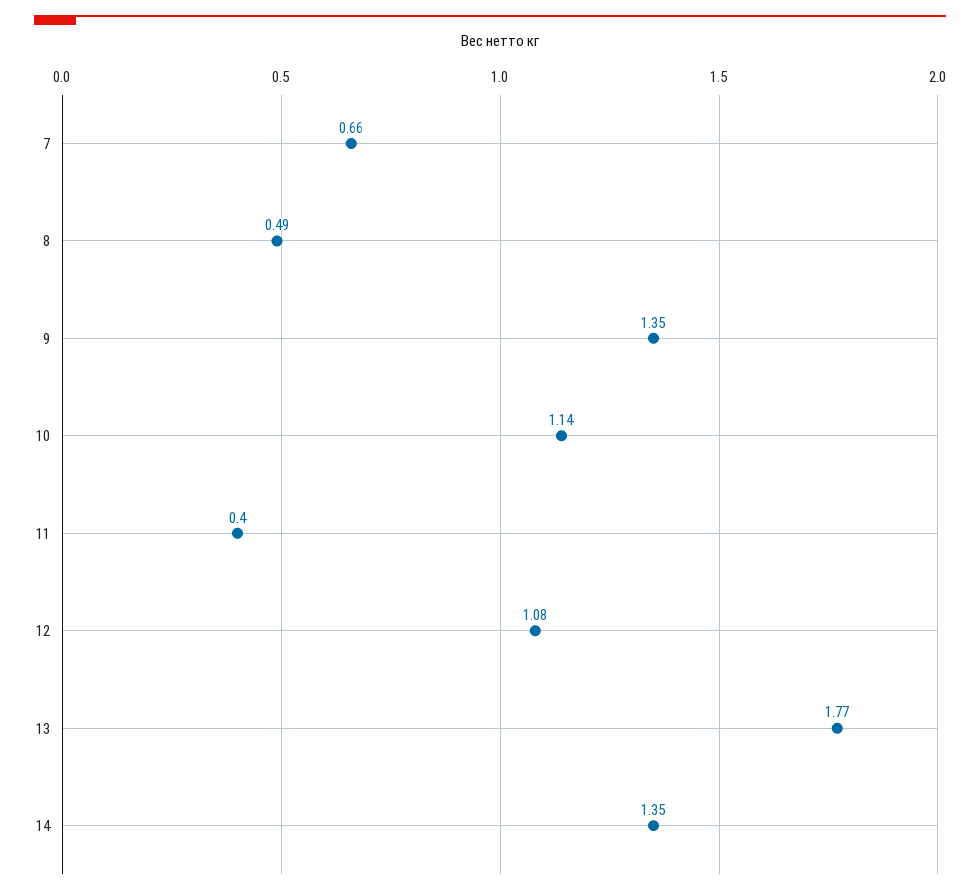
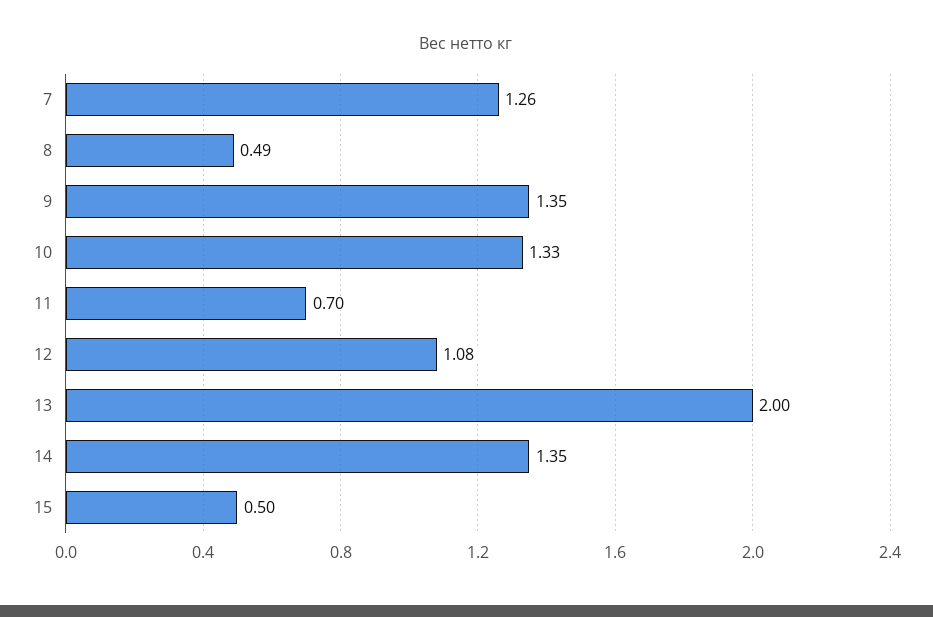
7: 0.66 -> 1.26
10: 1.14 -> 1.33
11: 0.4 -> 0.7
13: 1.77 -> 2
15: none -> 0.5

